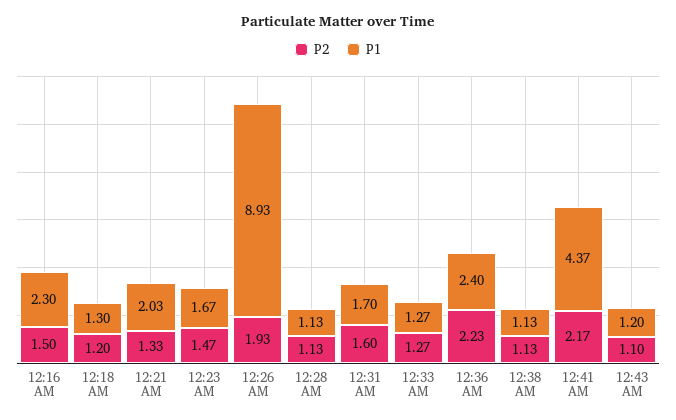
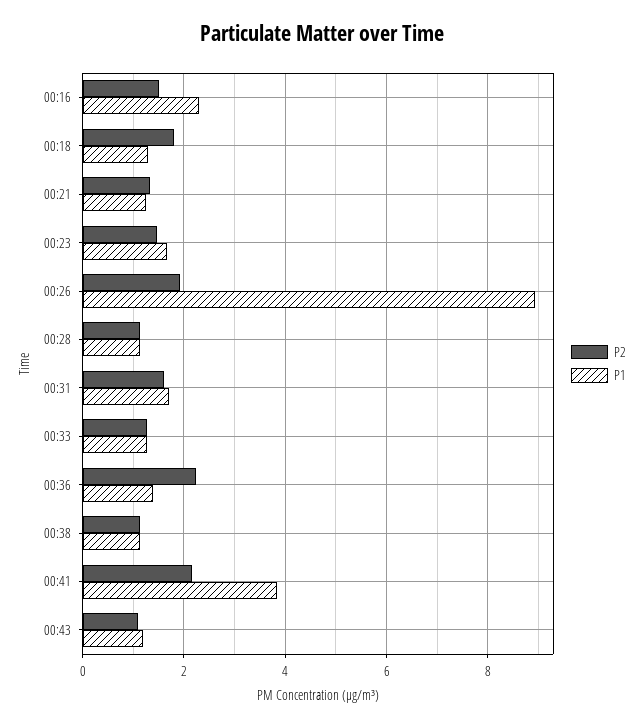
P2, 12:18 AM: 1.2 -> 1.8
P1, 12:21 AM: 2.03 -> 1.2
P1, 12:36 AM: 2.4 -> 1.4
P1, 12:41 AM: 4.37 -> 3.8

